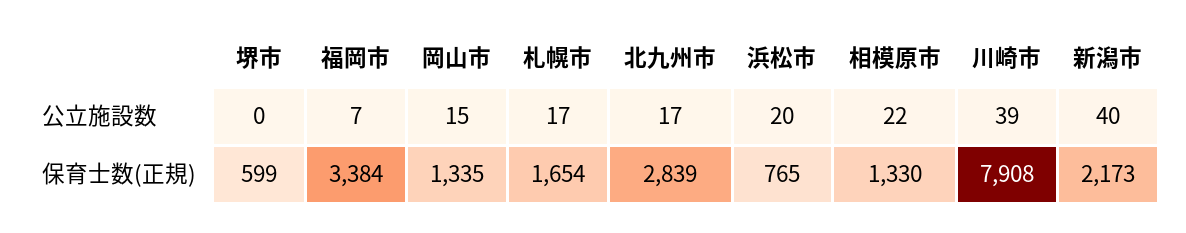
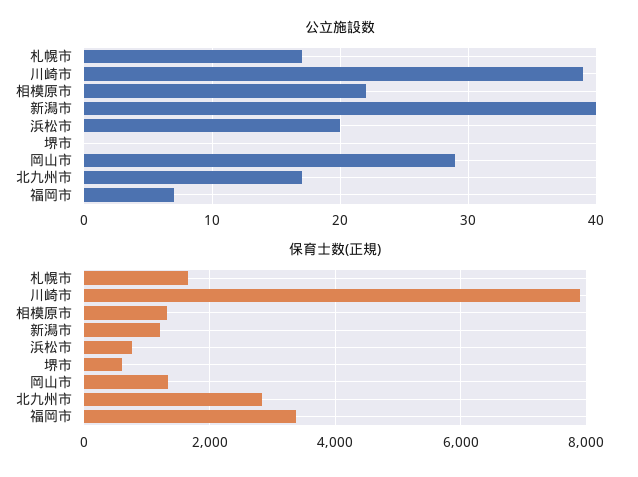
公立施設数, 岡山市: 15 -> 29
保育士数(正規), 新潟市: 2173 -> 1200

